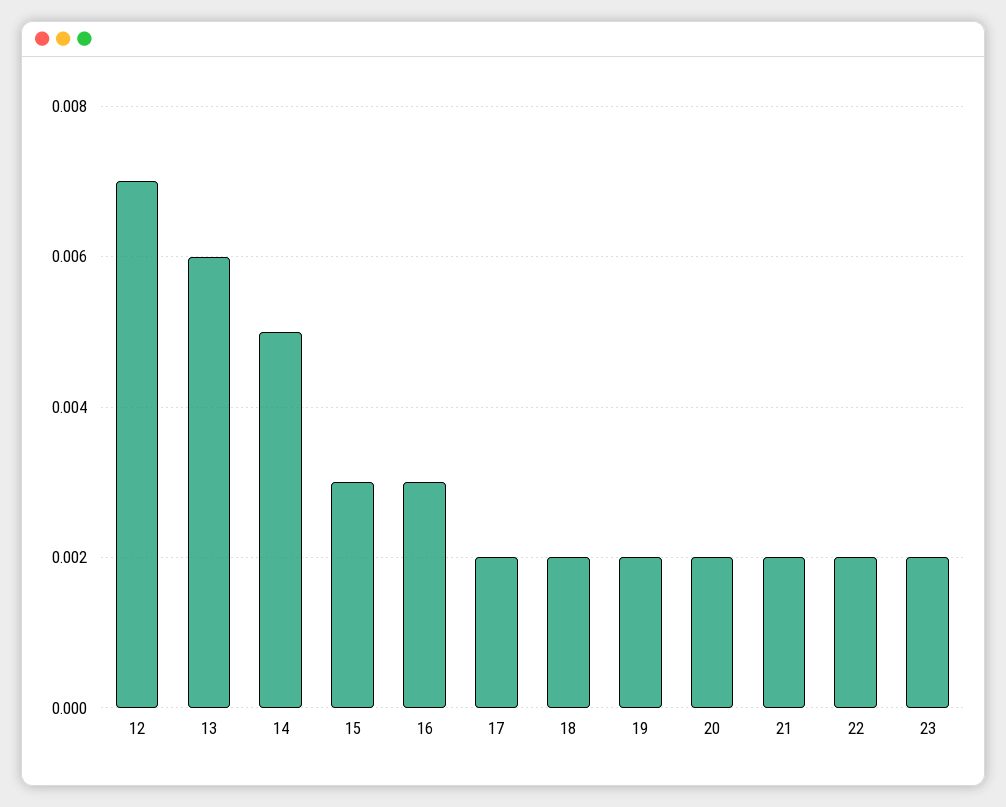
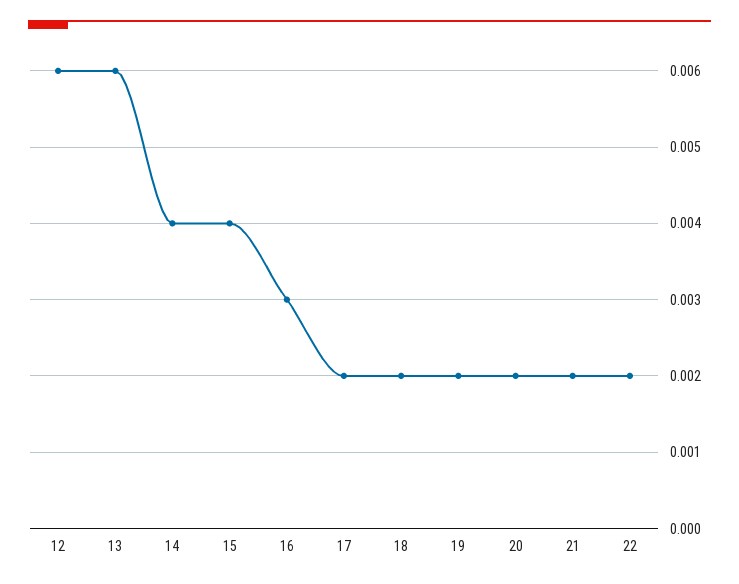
12: 0.007 -> 0.006
14: 0.005 -> 0.004
15: 0.003 -> 0.004
23: 0.002 -> none

